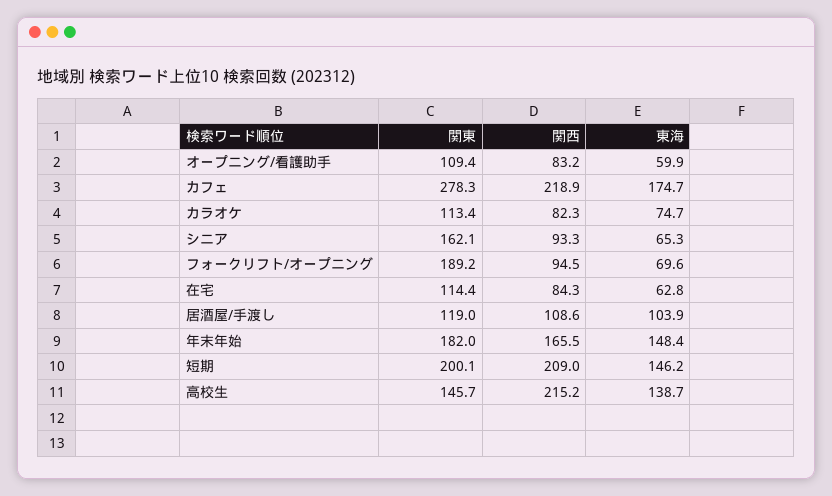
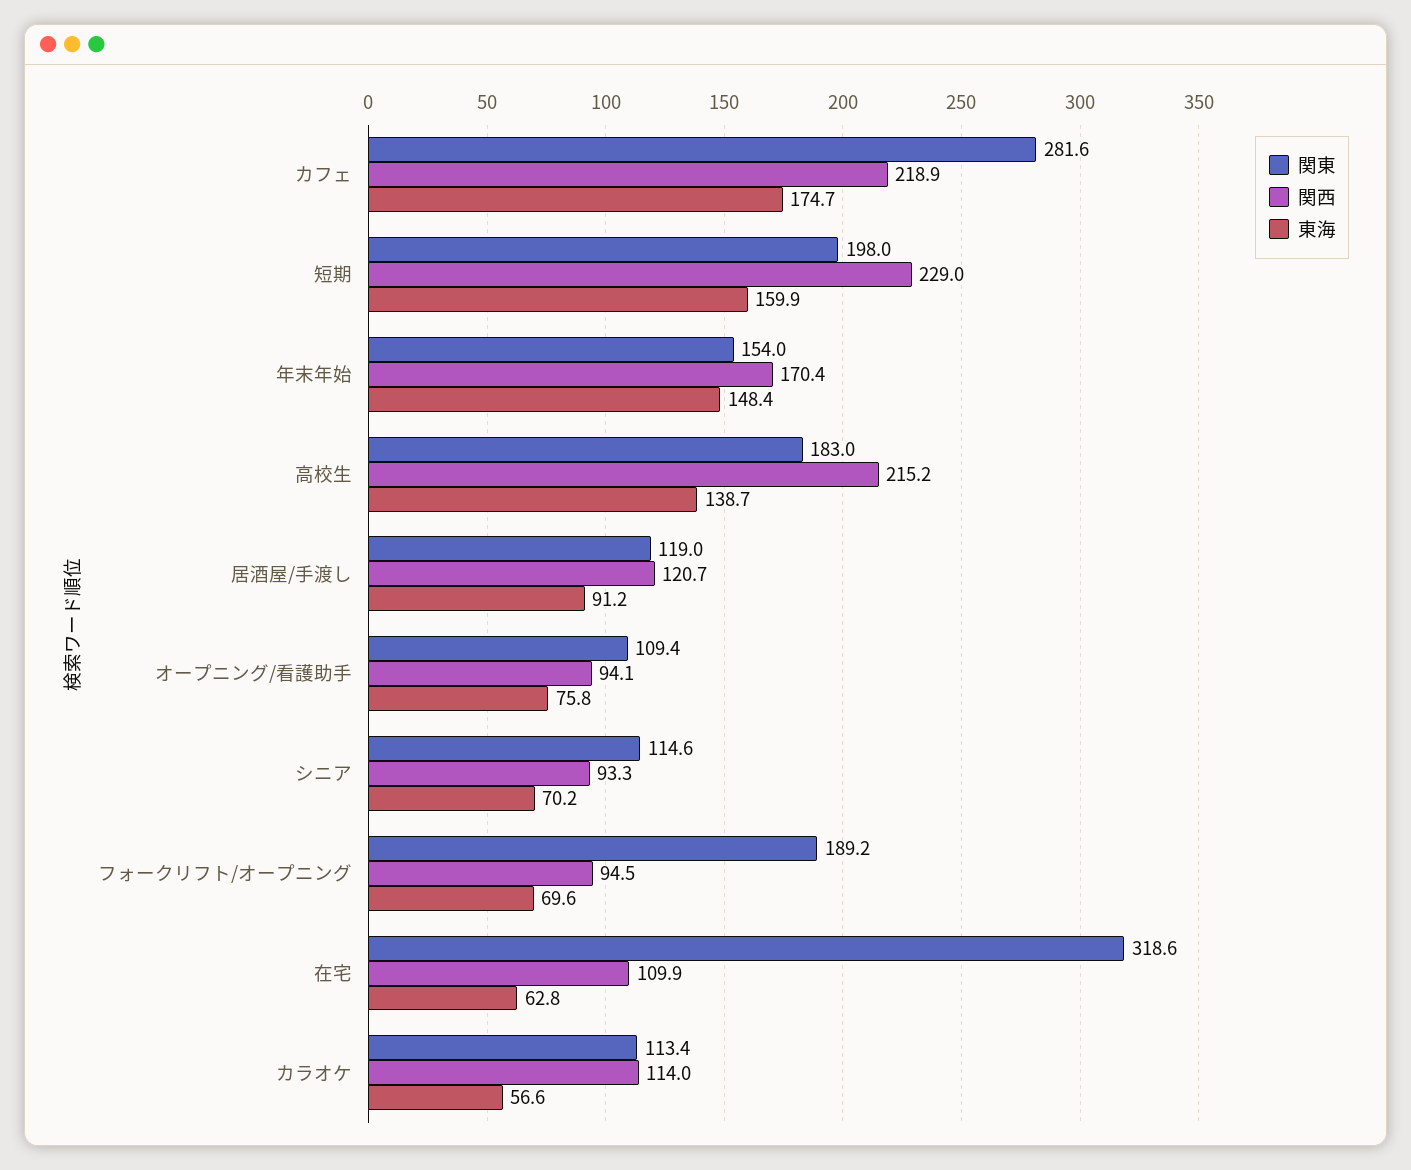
関西, オープニング/看護助手: 83.2 -> 94.1
東海, オープニング/看護助手: 59.9 -> 75.8
関東, カフェ: 278.3 -> 281.6
関西, カラオケ: 82.3 -> 114
東海, カラオケ: 74.7 -> 56.6
関東, シニア: 162.1 -> 114.6
東海, シニア: 65.3 -> 70.2
関東, 在宅: 114.4 -> 318.6
関西, 在宅: 84.3 -> 109.9
関西, 居酒屋/手渡し: 108.6 -> 120.7
東海, 居酒屋/手渡し: 103.9 -> 91.2
関東, 年末年始: 182 -> 154
関西, 年末年始: 165.5 -> 170.4
関東, 短期: 200.1 -> 198
関西, 短期: 209 -> 229
東海, 短期: 146.2 -> 159.9
関東, 高校生: 145.7 -> 183

